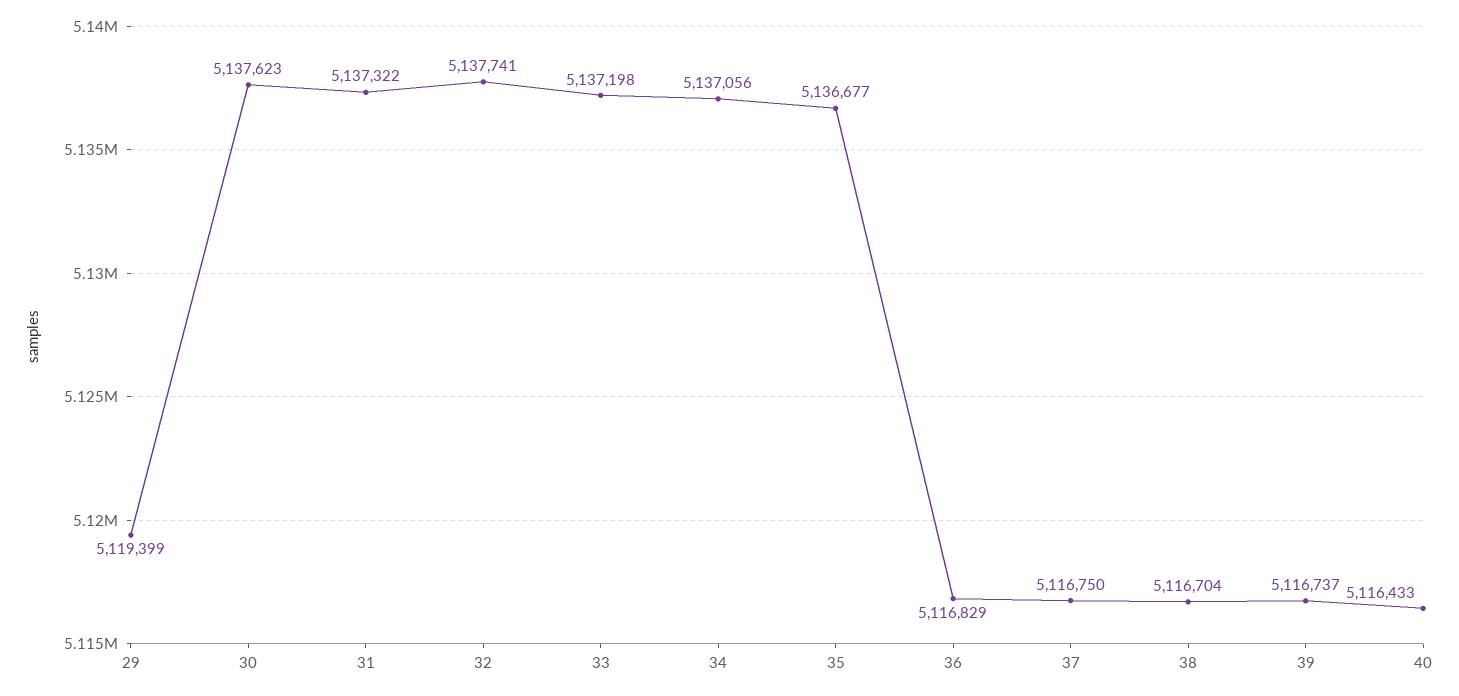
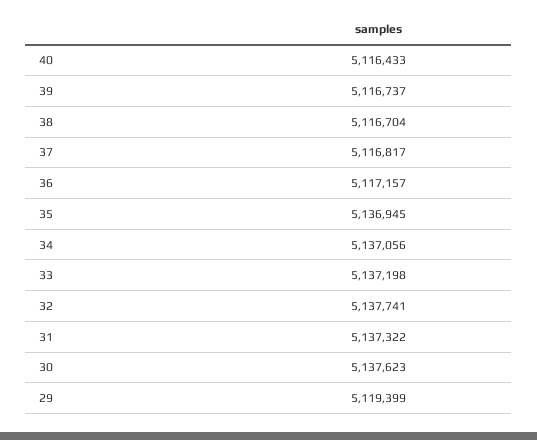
35: 5136677 -> 5136945
36: 5116829 -> 5117157
37: 5116750 -> 5116817

